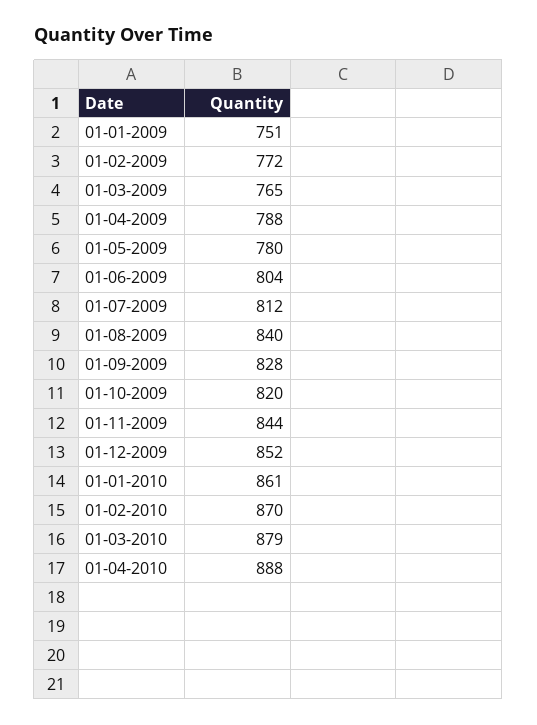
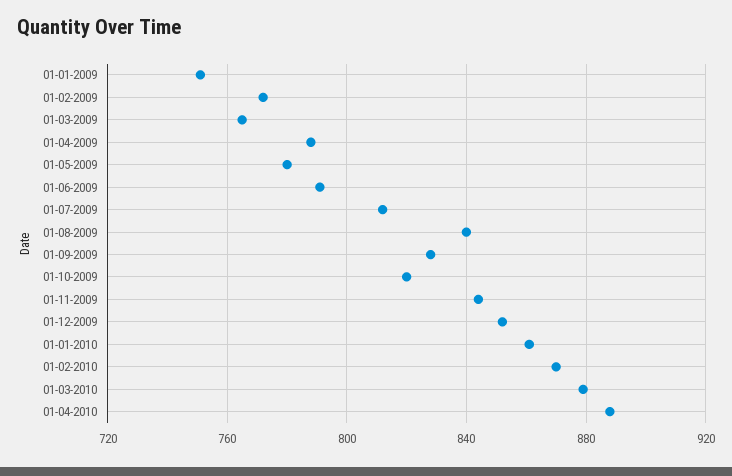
01-06-2009: 804 -> 790

